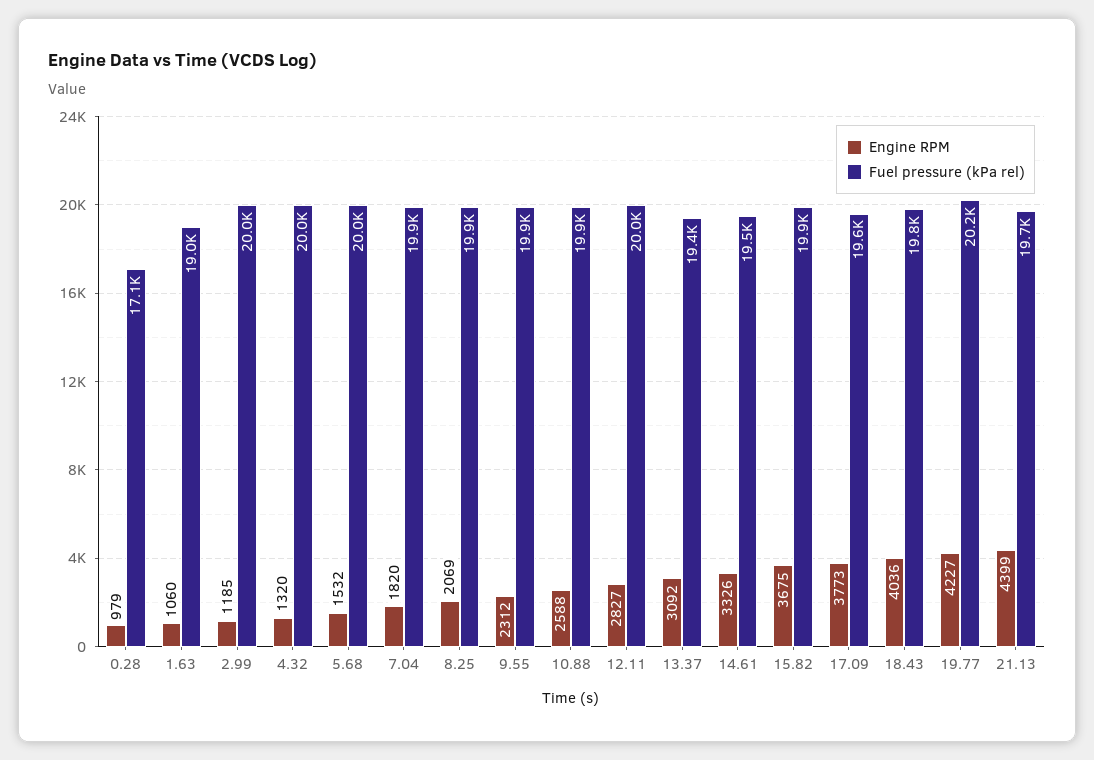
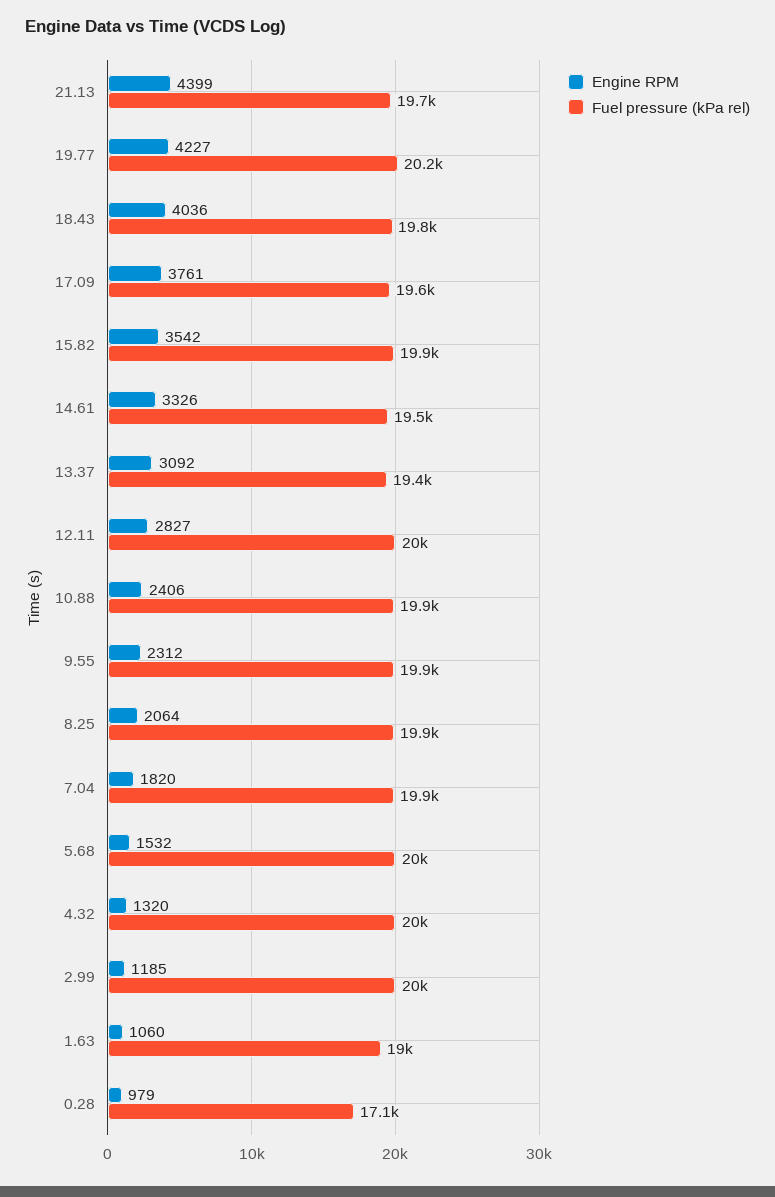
Engine RPM, 8.25: 2069 -> 2064
Engine RPM, 10.88: 2588 -> 2406
Engine RPM, 15.82: 3675 -> 3542
Engine RPM, 17.09: 3773 -> 3761

